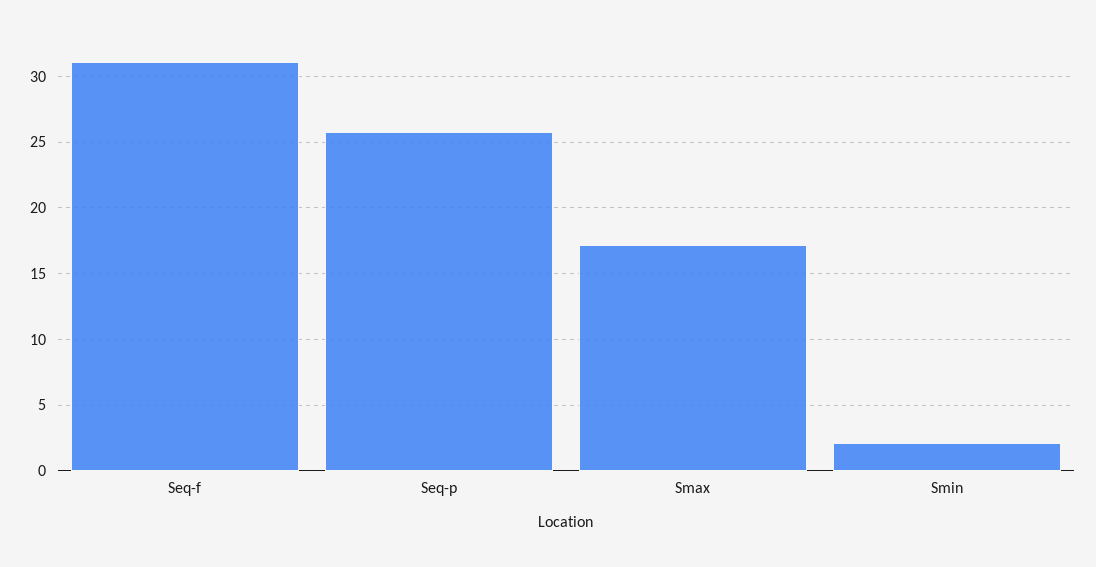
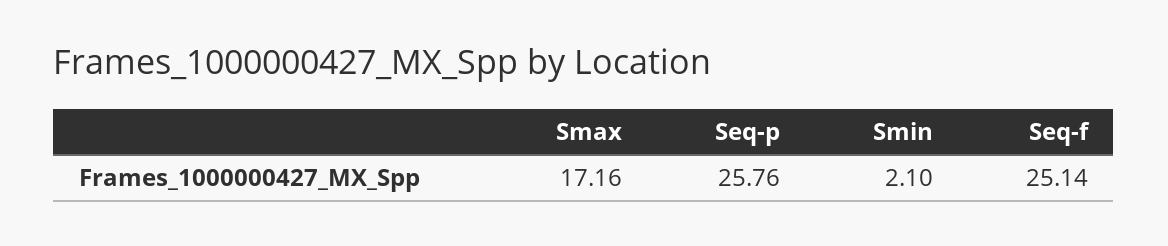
Seq-f: 31 -> 25.14

